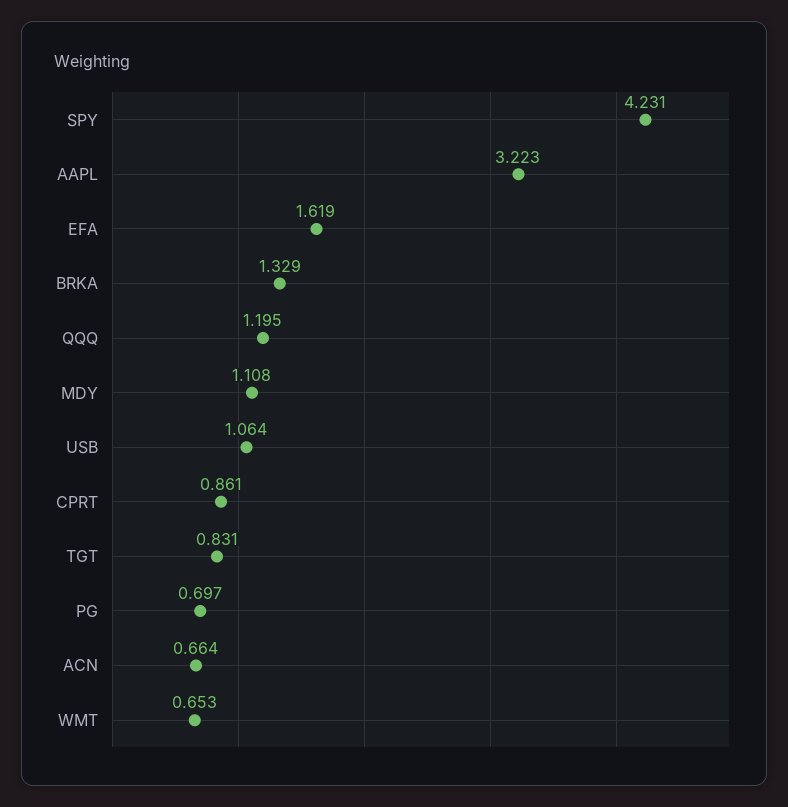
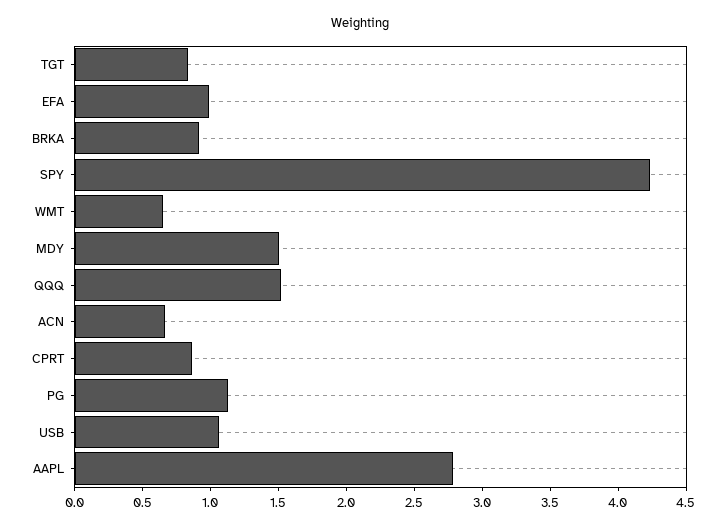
AAPL: 3.223 -> 2.8
EFA: 1.619 -> 1
BRKA: 1.329 -> 0.9
QQQ: 1.195 -> 1.5
MDY: 1.108 -> 1.5
PG: 0.697 -> 1.1

